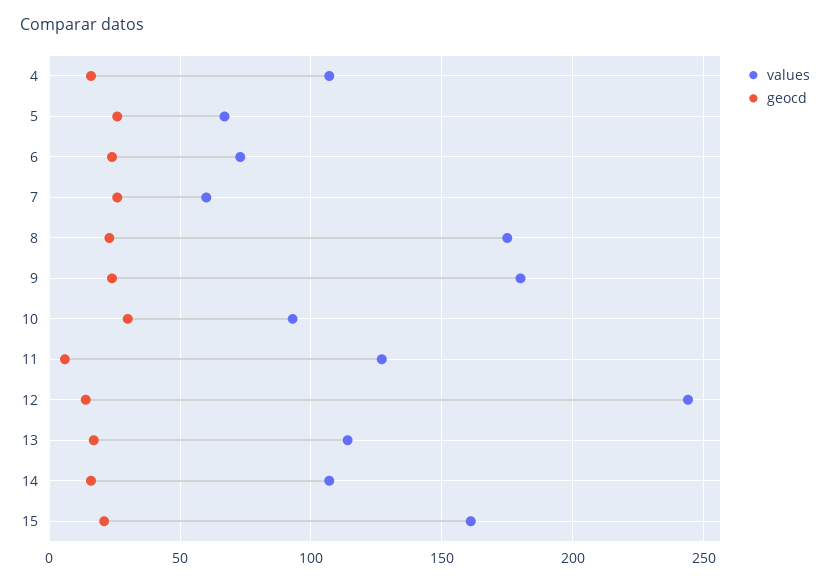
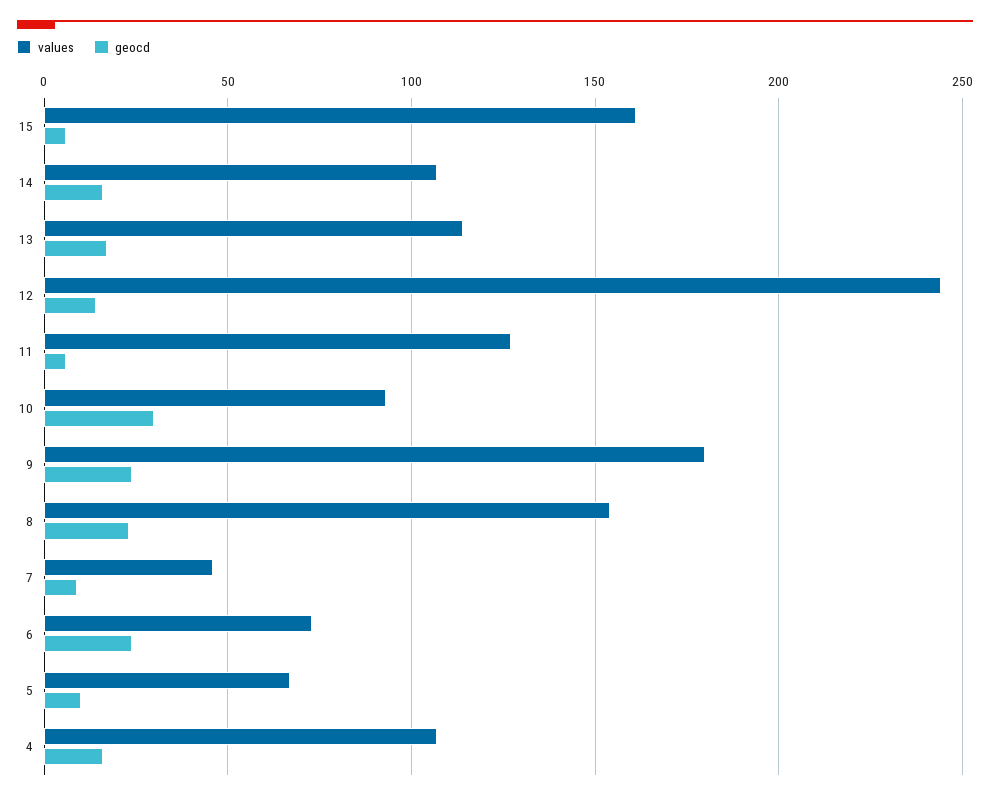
geocd, 5: 25 -> 10
values, 7: 60 -> 45
geocd, 7: 25 -> 10
values, 8: 175 -> 155
geocd, 15: 20 -> 5

